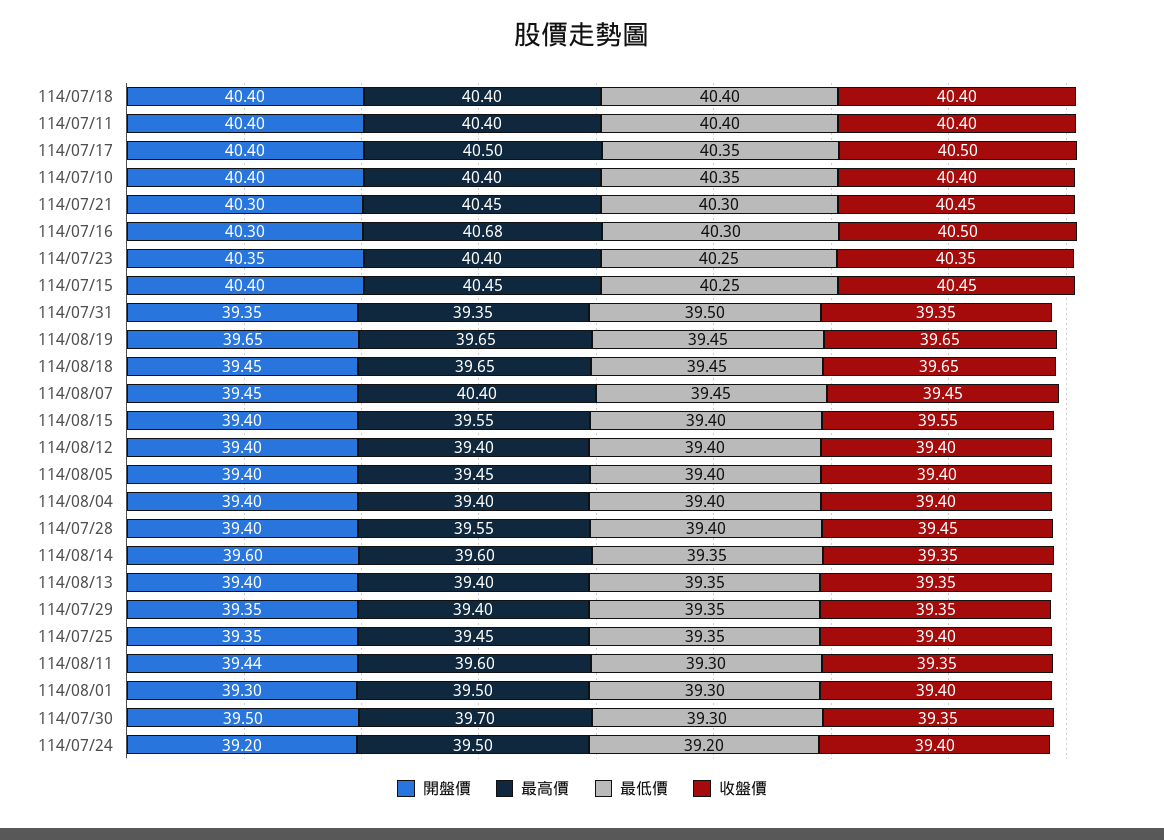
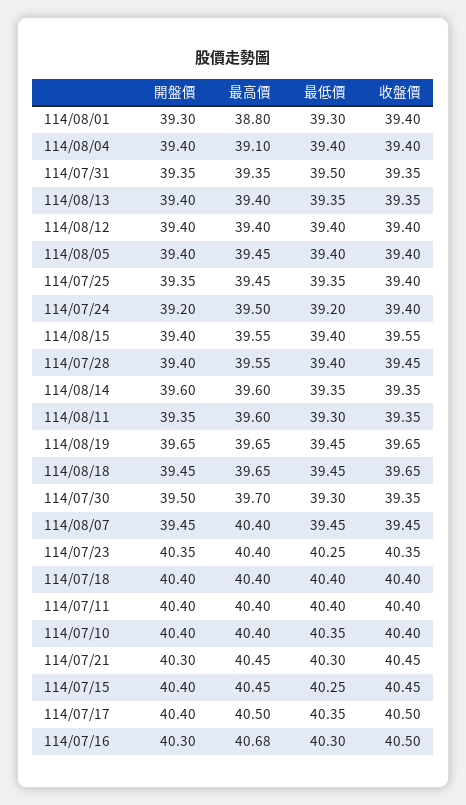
最高價, 114/08/04: 39.4 -> 39.1
開盤價, 114/07/29: 39.35 -> none
最高價, 114/07/29: 39.4 -> none
最低價, 114/07/29: 39.35 -> none
收盤價, 114/07/29: 39.35 -> none
開盤價, 114/08/11: 39.44 -> 39.35
最高價, 114/08/01: 39.5 -> 38.8

